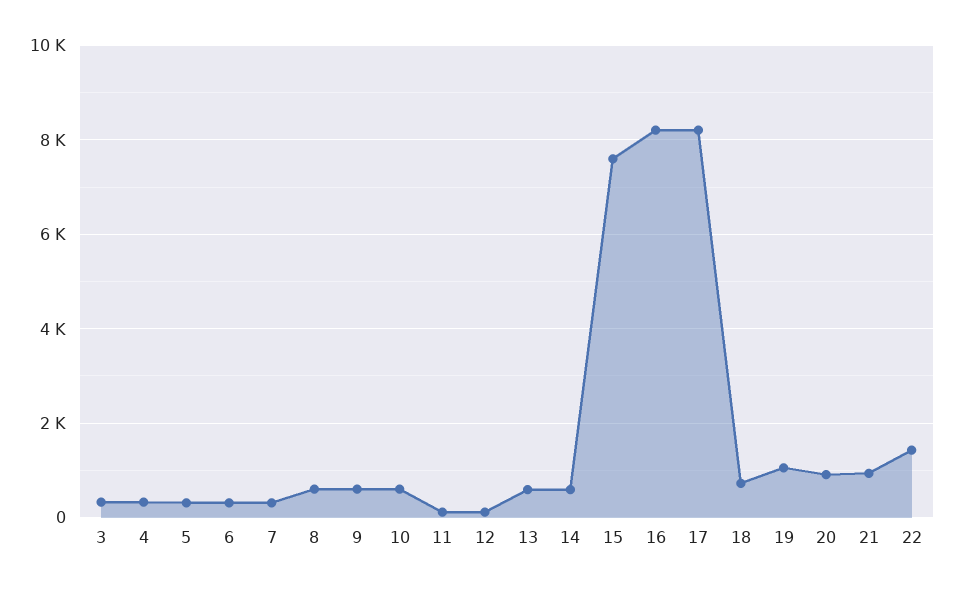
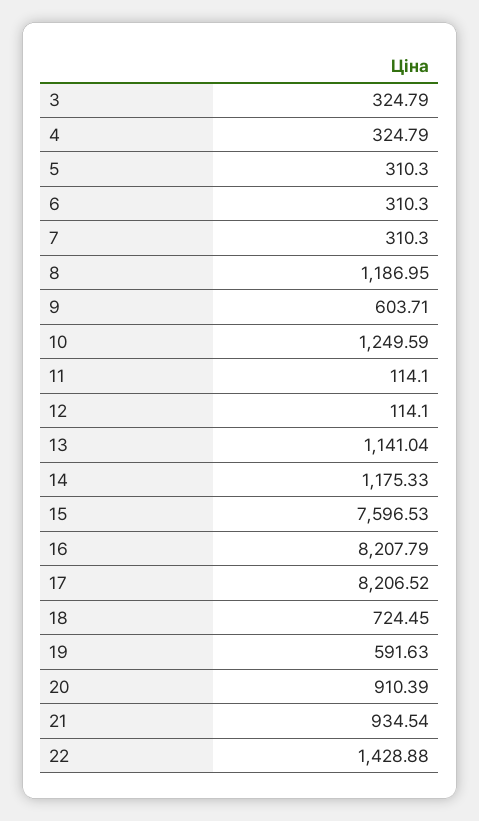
8: 600 -> 1186.95
10: 600 -> 1249.59
13: 600 -> 1141.04
14: 600 -> 1175.33
19: 1000 -> 591.63

